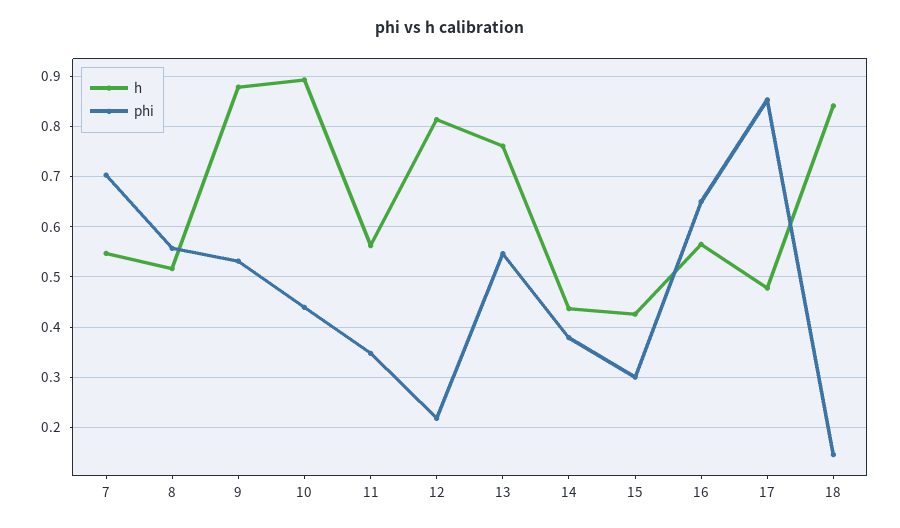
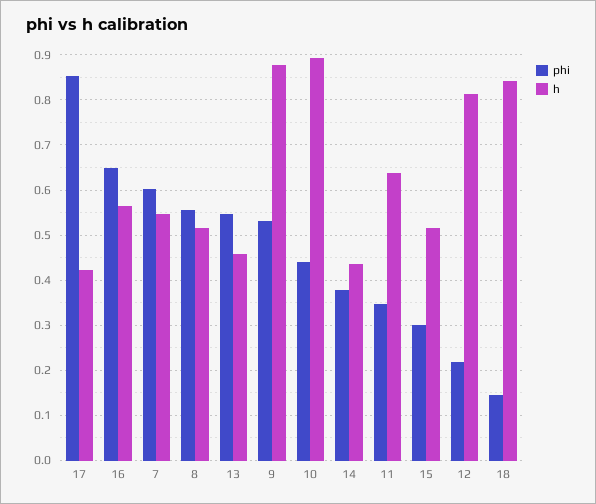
phi, 7: 0.7 -> 0.6
h, 11: 0.56 -> 0.64
h, 13: 0.76 -> 0.46
h, 15: 0.42 -> 0.52
h, 17: 0.48 -> 0.42

